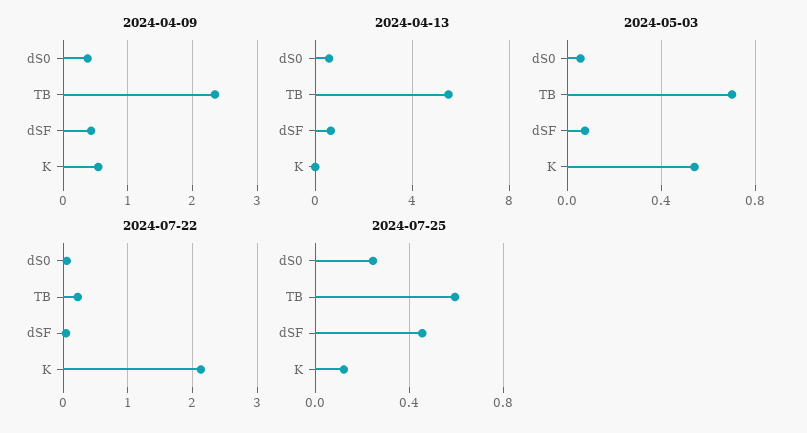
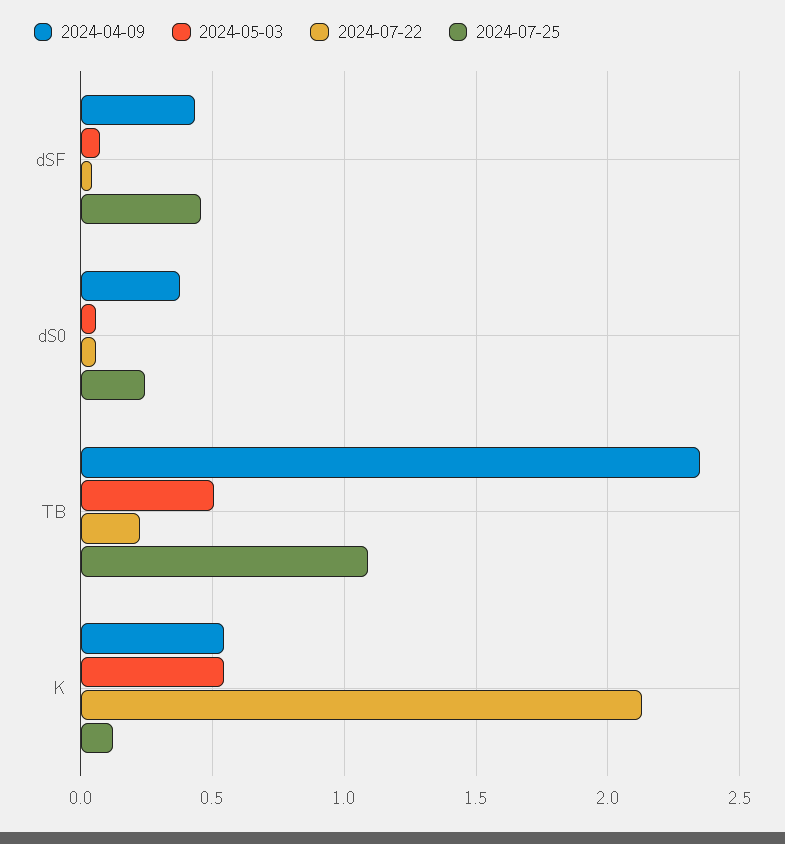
2024-04-13, dS0: 0.5 -> none
2024-04-13, TB: 5.5 -> none
2024-04-13, dSF: 0.5 -> none
2024-04-13, K: 0 -> none
2024-05-03, TB: 0.7 -> 0.5
2024-07-25, TB: 0.6 -> 1.1

